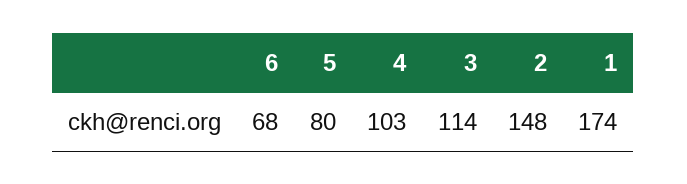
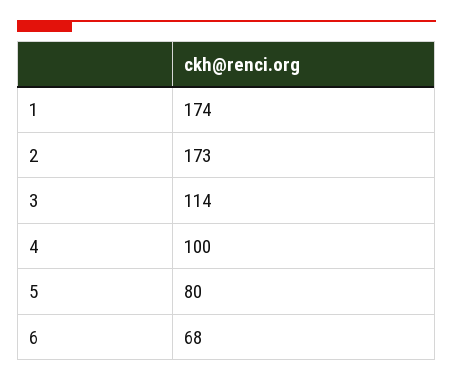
4: 103 -> 100
2: 148 -> 173

